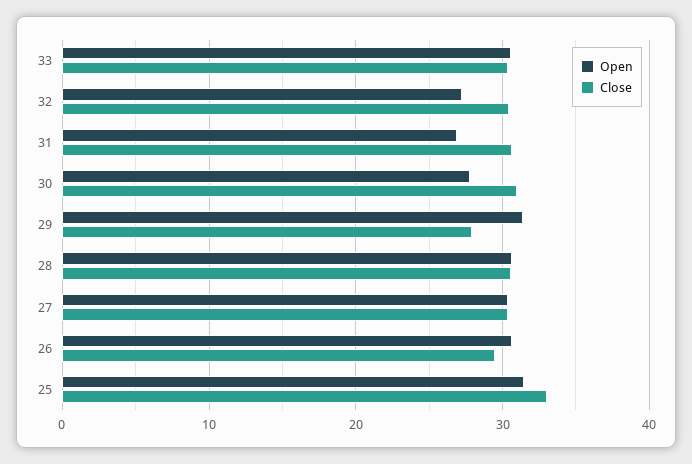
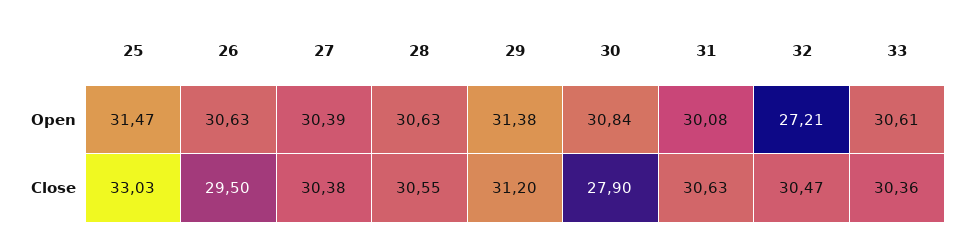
Open, 31: 27 -> 30.08
Open, 30: 28 -> 30.84
Close, 30: 31 -> 27.9
Close, 29: 28 -> 31.2

